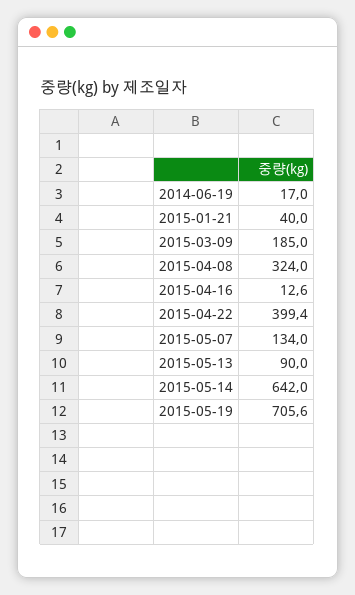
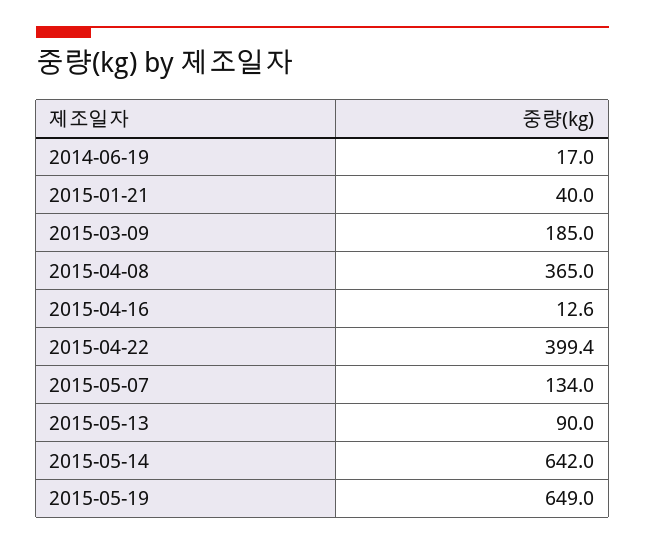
2015-04-08: 324 -> 365
2015-05-19: 705.6 -> 649

